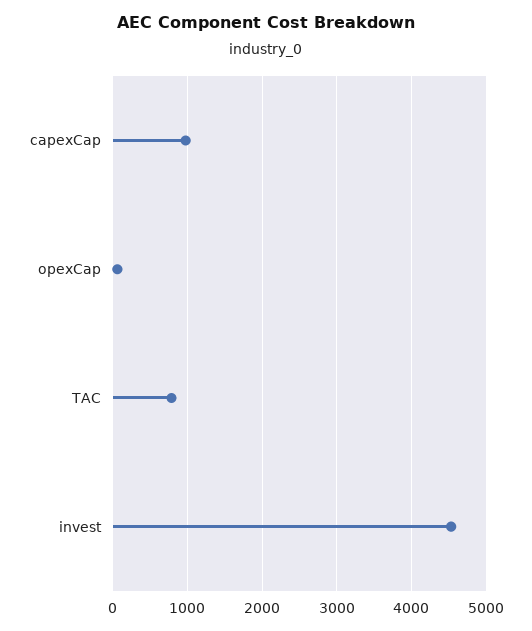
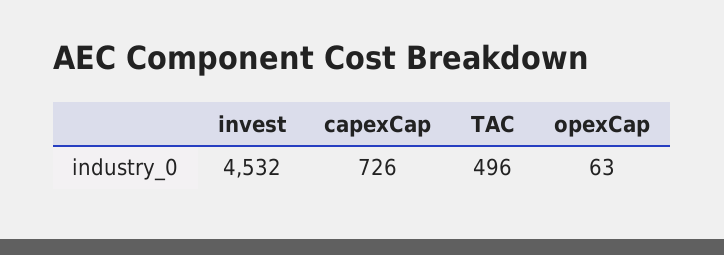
capexCap: 1000 -> 726
TAC: 800 -> 496

